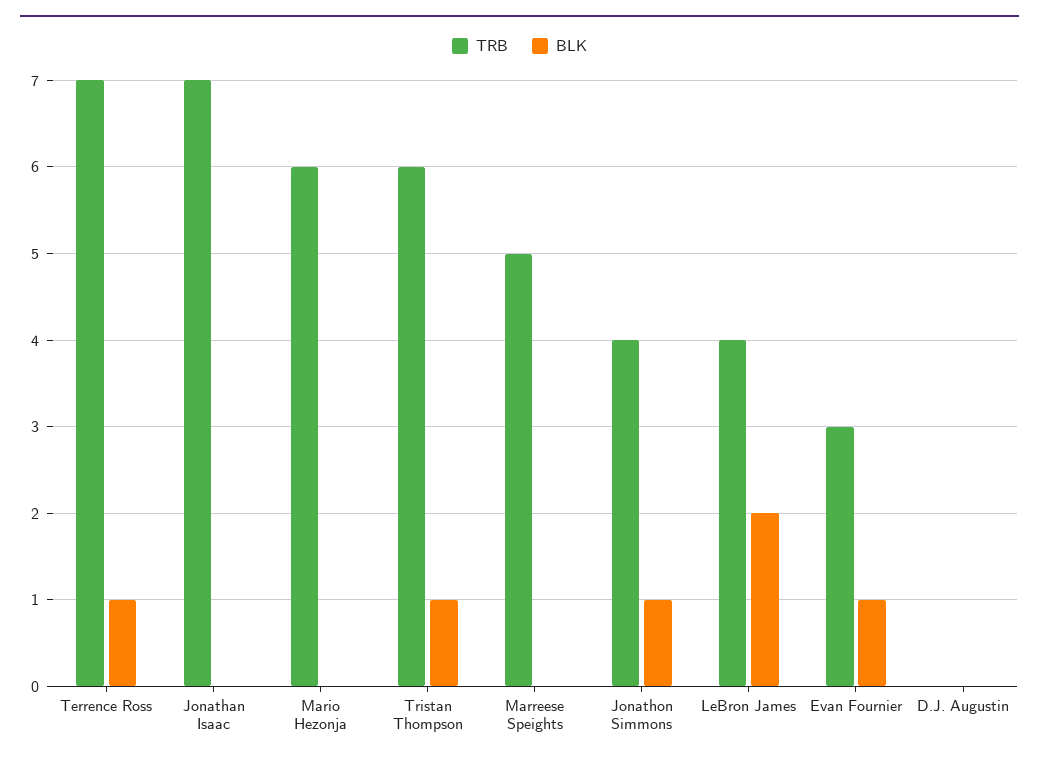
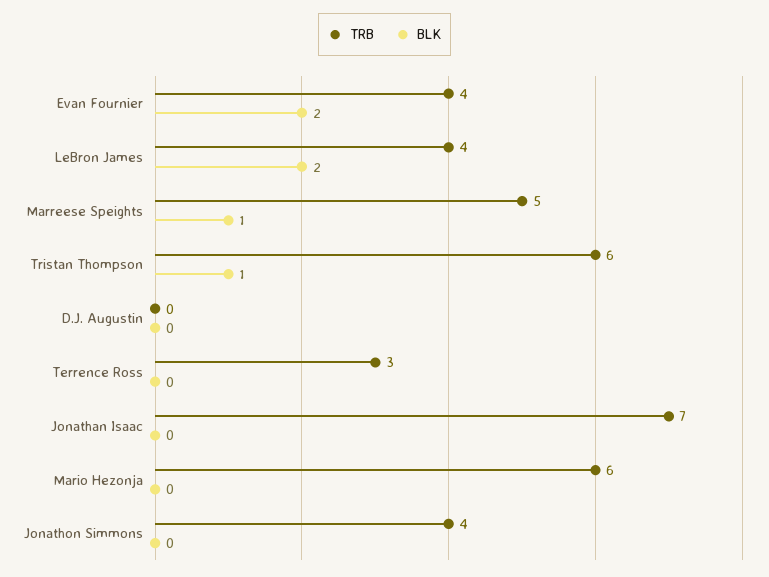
TRB, Terrence Ross: 7 -> 3
BLK, Terrence Ross: 1 -> 0
BLK, Marreese Speights: 0 -> 1
BLK, Jonathon Simmons: 1 -> 0
TRB, Evan Fournier: 3 -> 4
BLK, Evan Fournier: 1 -> 2

